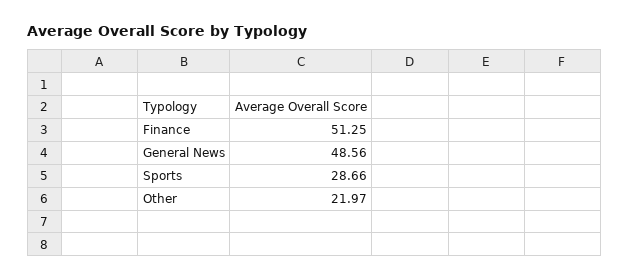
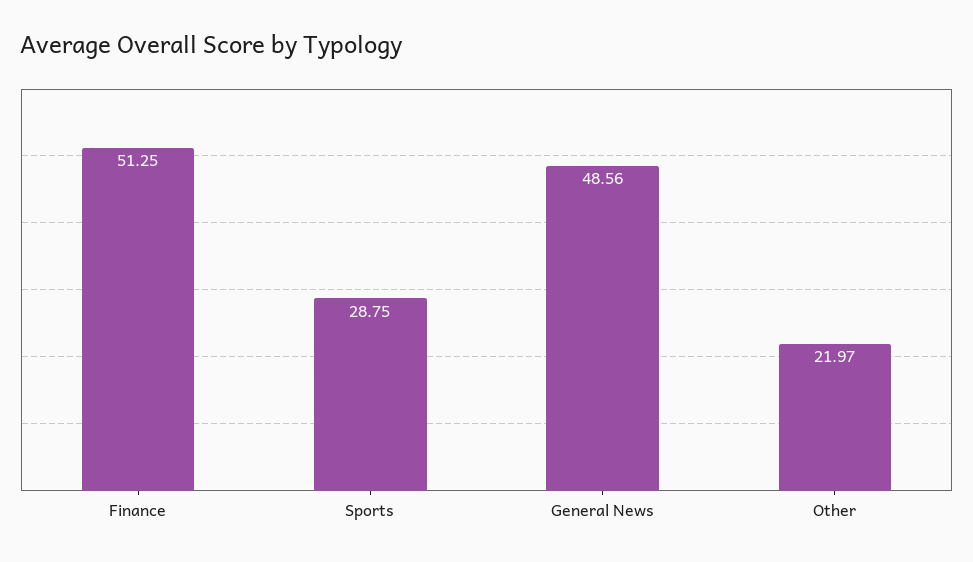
Sports: 28.66 -> 28.75

